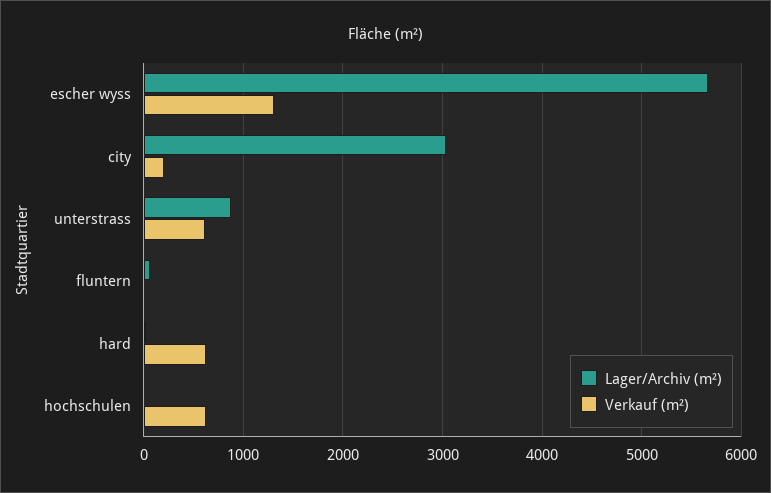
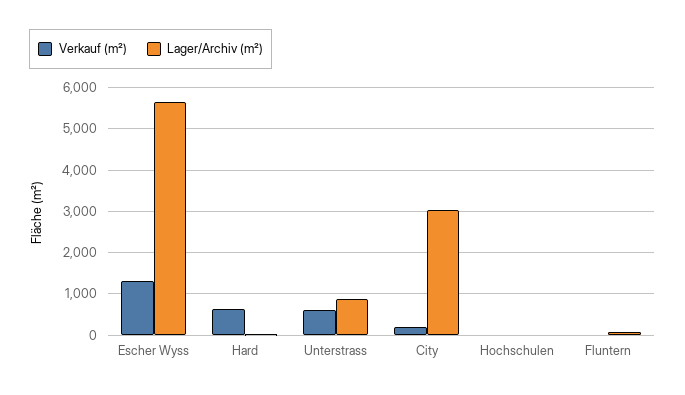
Verkauf (m²), hochschulen: 600 -> 0

